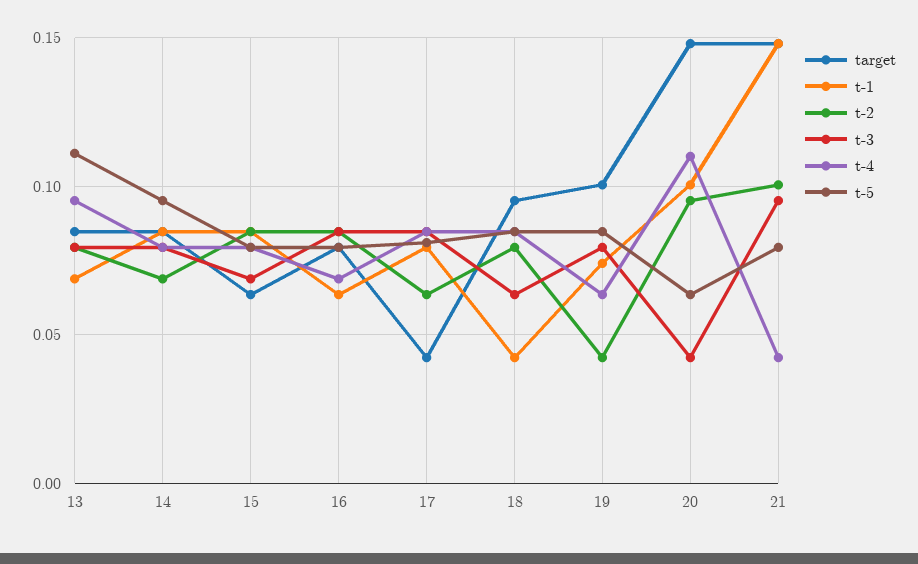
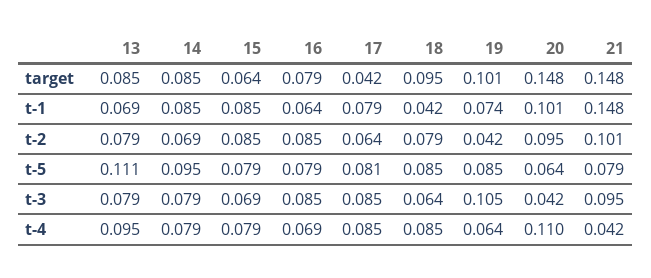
t-3, 19: 0.08 -> 0.105

